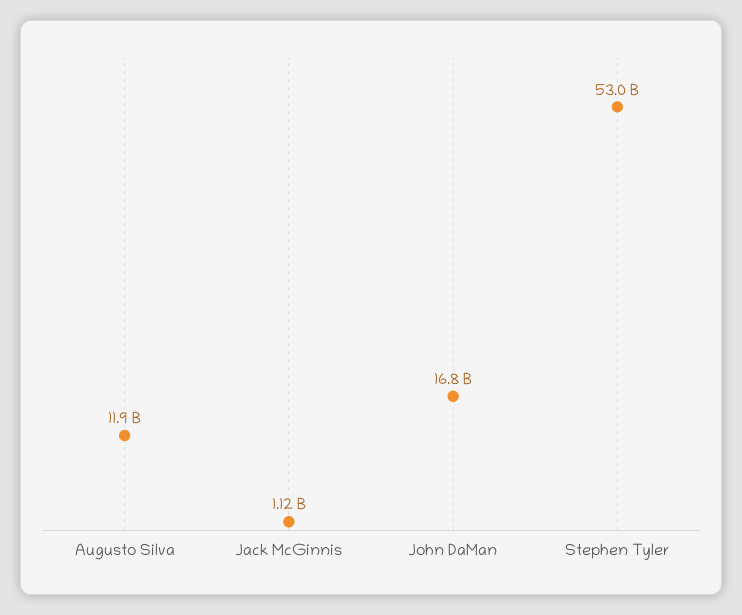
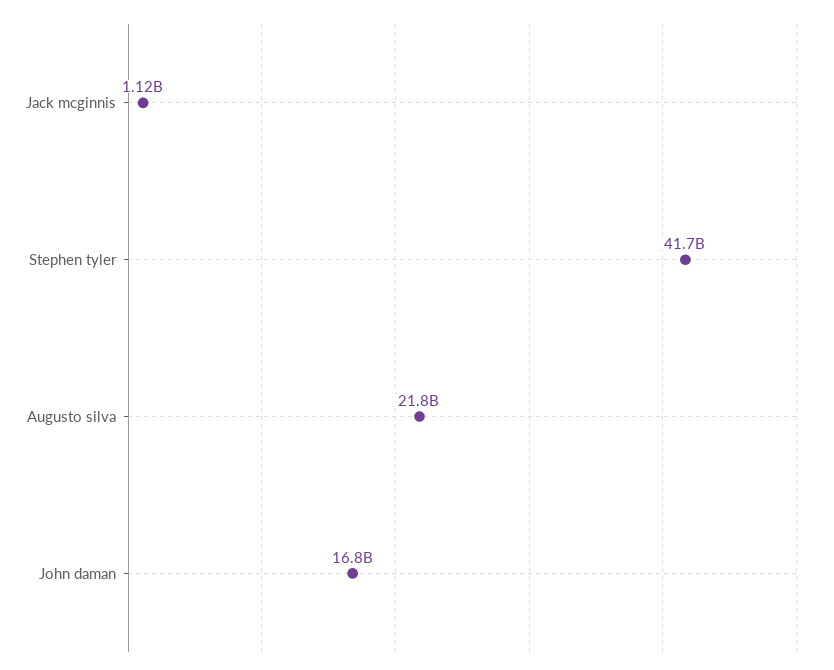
Augusto Silva: 11900000000 -> 21800000000
Stephen Tyler: 53000000000 -> 41700000000

